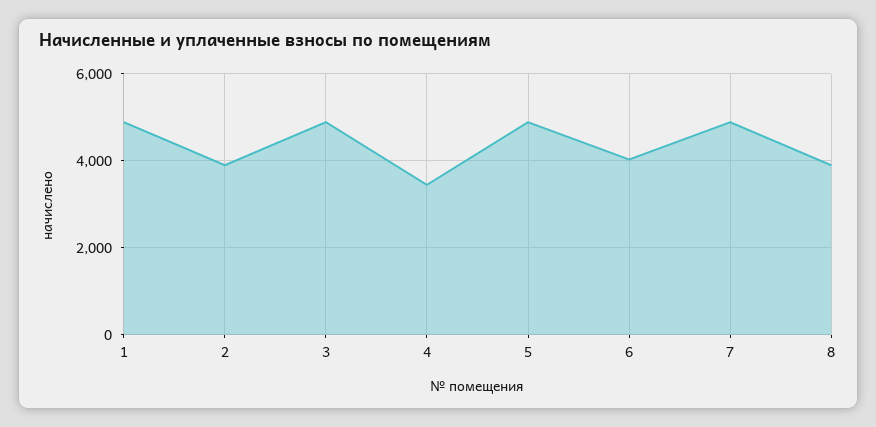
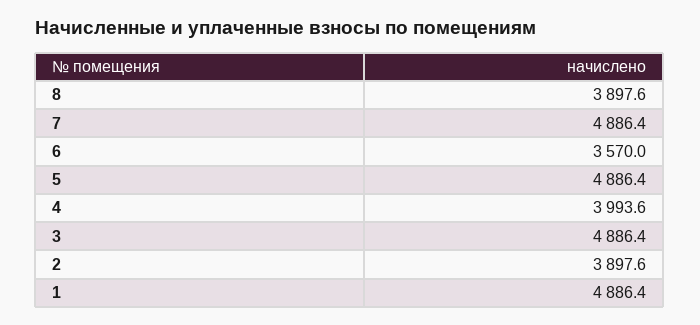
4: 3400 -> 3993.6
6: 4000 -> 3570

